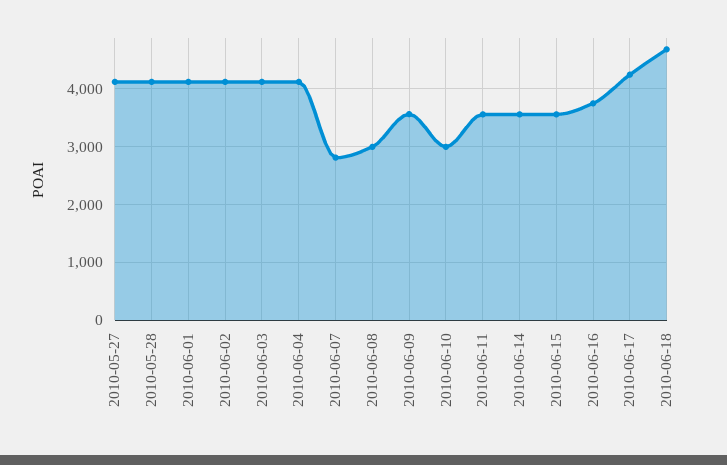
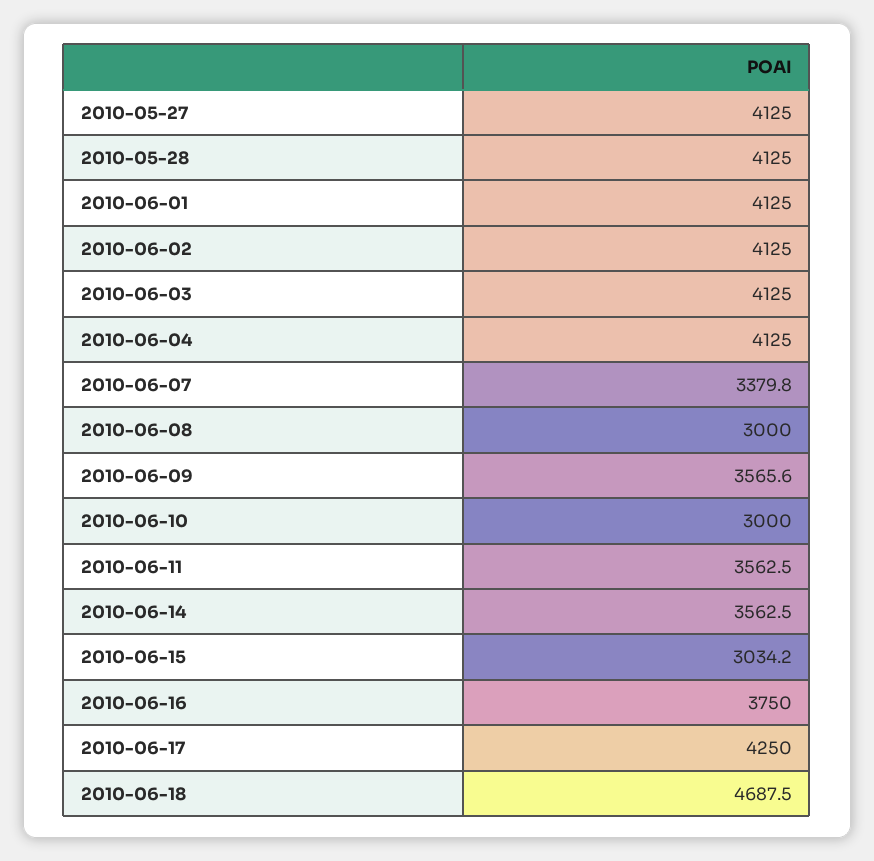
2010-06-07: 2800 -> 3379.8
2010-06-15: 3600 -> 3034.2

